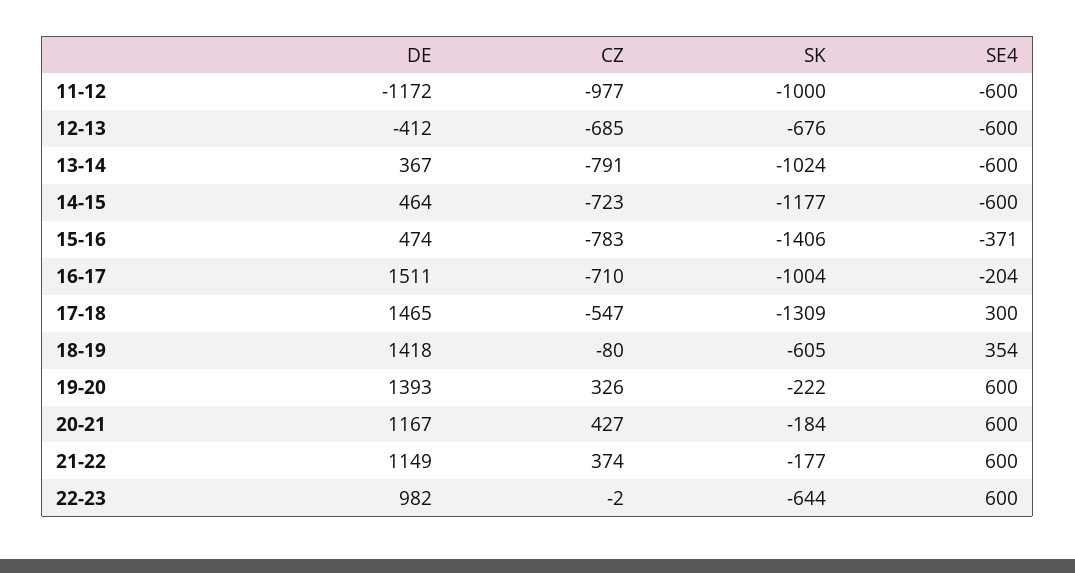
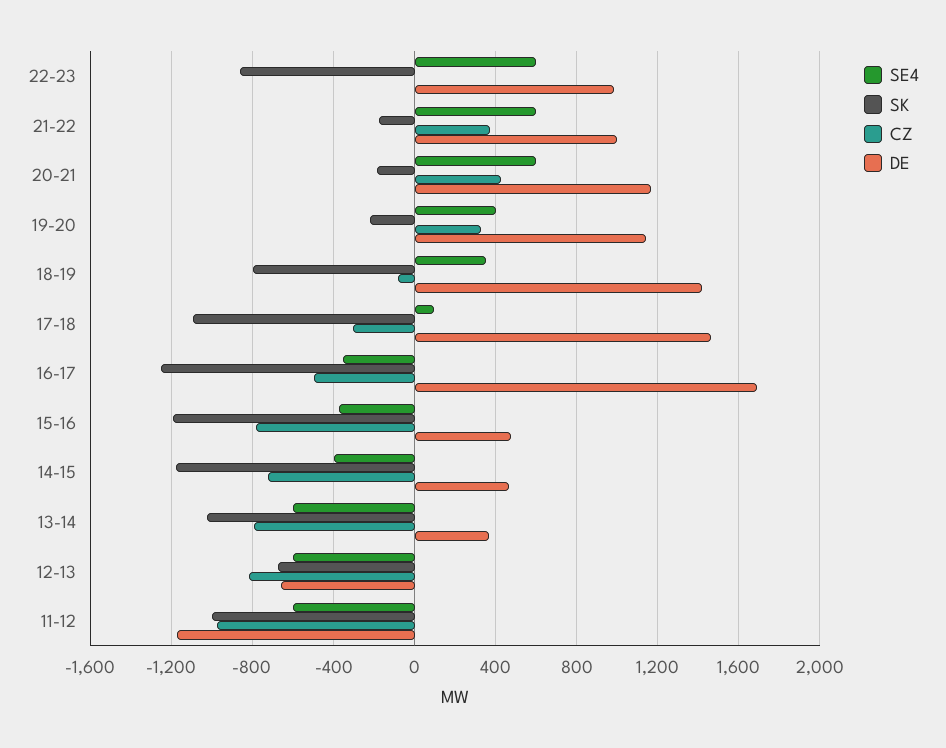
DE, 12-13: -412 -> -650
CZ, 12-13: -685 -> -800
SE4, 14-15: -600 -> -400
SK, 15-16: -1406 -> -1200
DE, 16-17: 1511 -> 1700
CZ, 16-17: -710 -> -500
SK, 16-17: -1004 -> -1250
SE4, 16-17: -204 -> -350
CZ, 17-18: -547 -> -300
SK, 17-18: -1309 -> -1100
SE4, 17-18: 300 -> 100
SK, 18-19: -605 -> -800
DE, 19-20: 1393 -> 1150
SE4, 19-20: 600 -> 400
DE, 21-22: 1149 -> 1000
SK, 22-23: -644 -> -850

